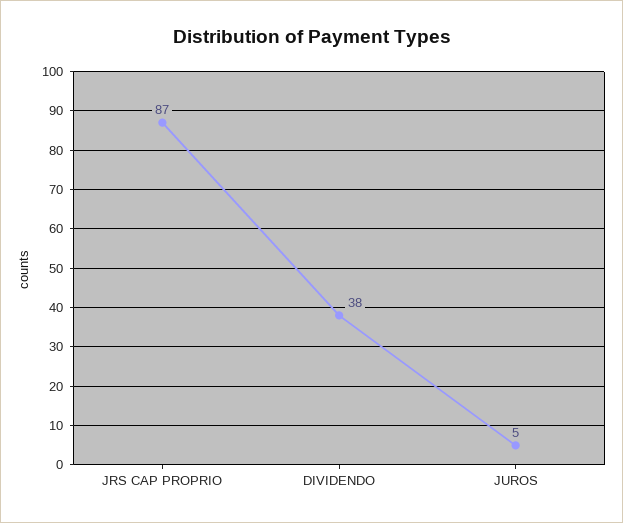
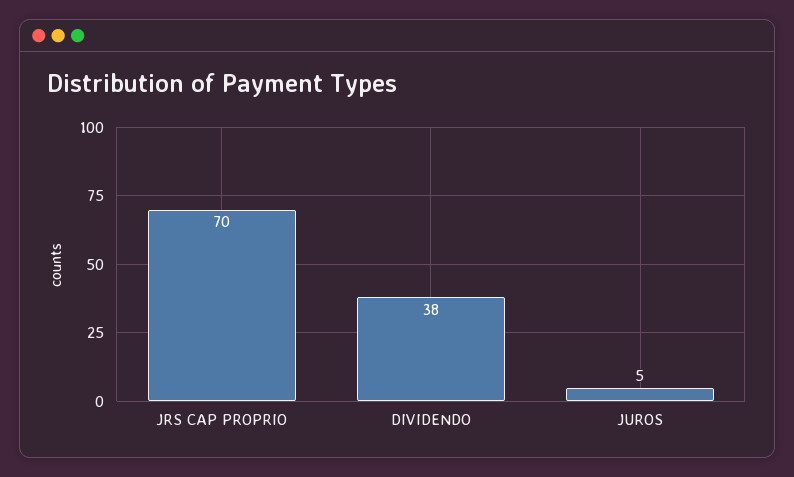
JRS CAP PROPRIO: 87 -> 70

